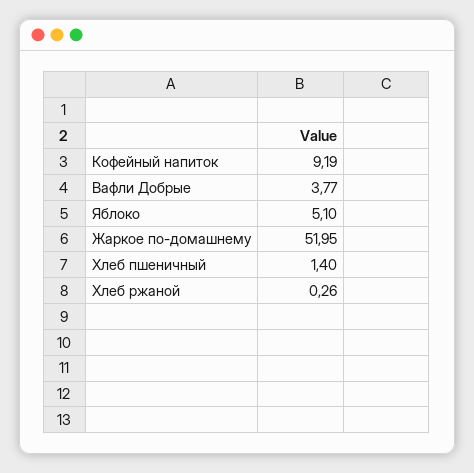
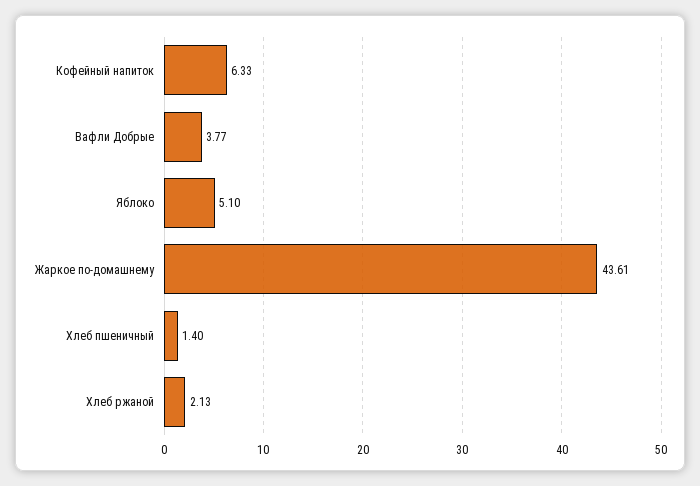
Кофейный напиток: 9.19 -> 6.33
Жаркое по-домашнему: 51.95 -> 43.61
Хлеб ржаной: 0.26 -> 2.13

